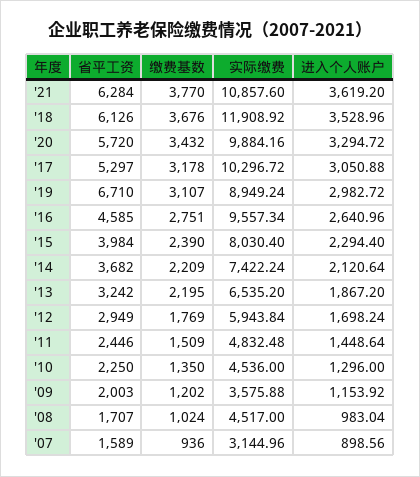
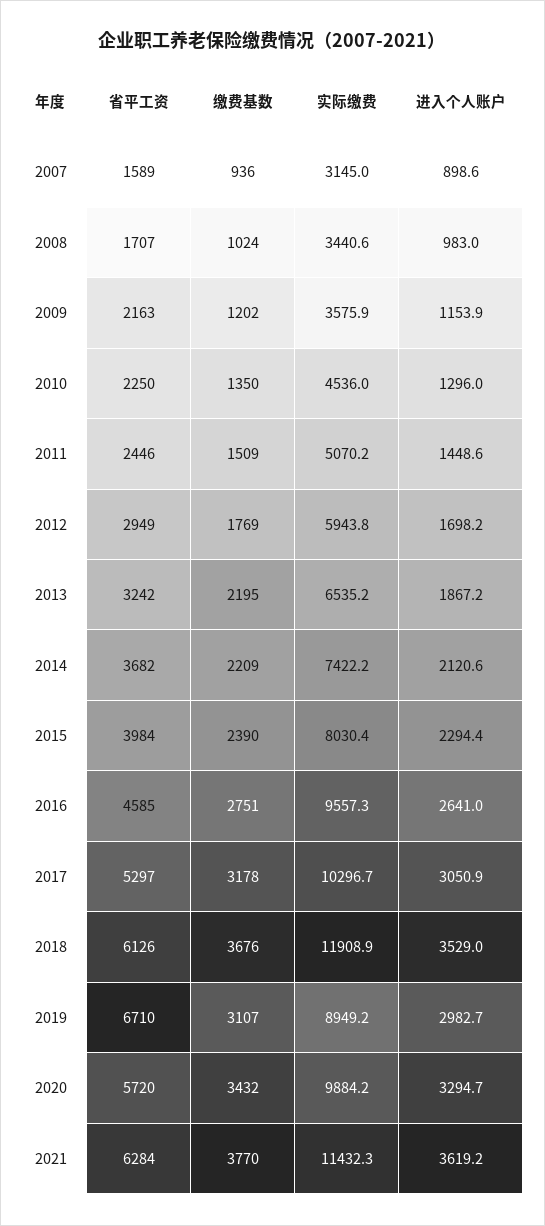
实际缴费, '21: 10857.6 -> 11432.3
实际缴费, '11: 4832.48 -> 5070.2
省平工资, '09: 2003 -> 2163
实际缴费, '08: 4517 -> 3440.6

